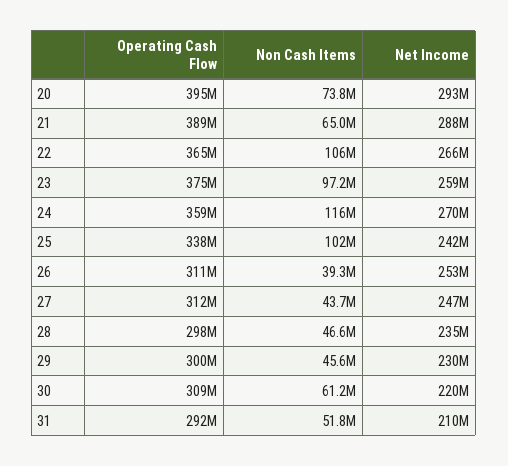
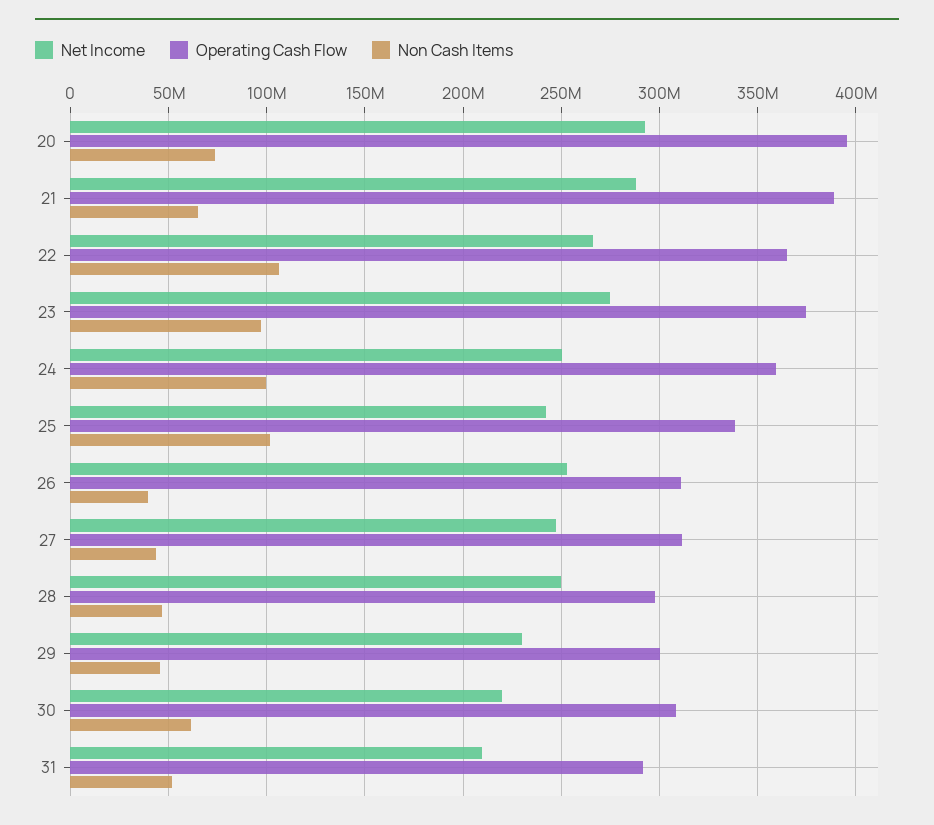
Net Income, 23: 259000000 -> 275000000
Non Cash Items, 24: 116000000 -> 100000000
Net Income, 24: 270000000 -> 250000000
Net Income, 28: 235000000 -> 250000000

